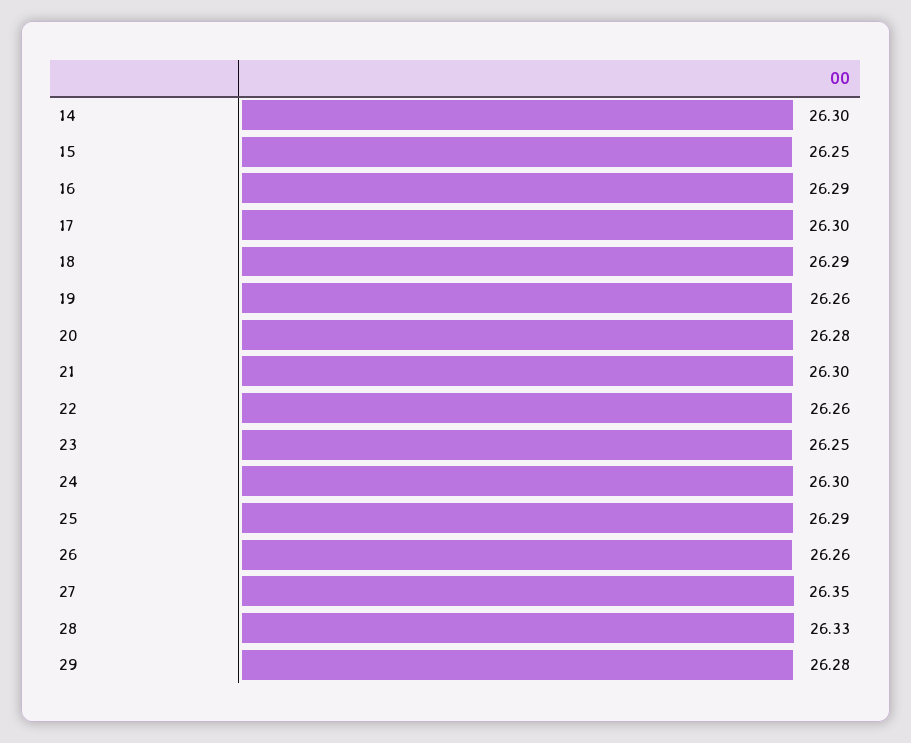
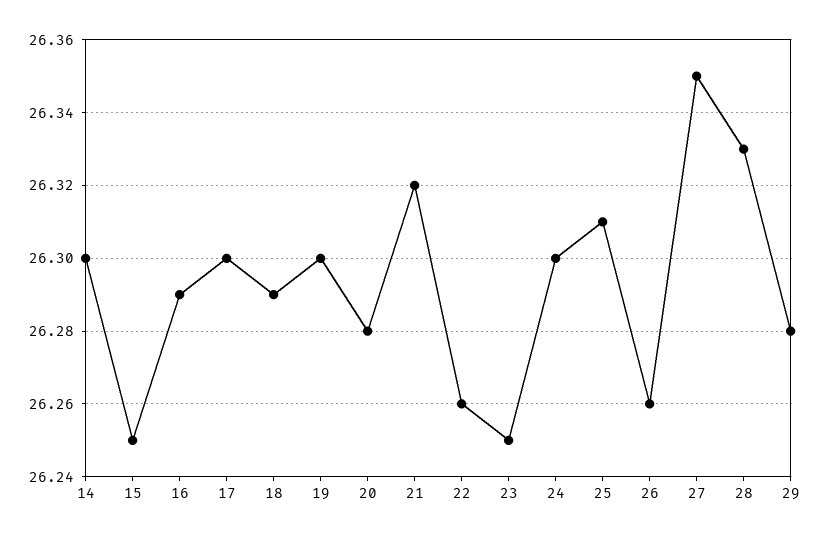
19: 26.26 -> 26.3
21: 26.3 -> 26.32
25: 26.29 -> 26.31

